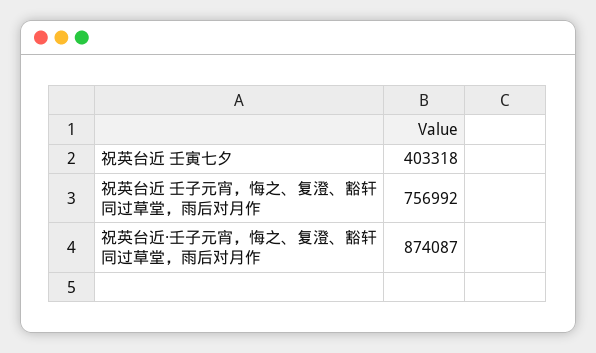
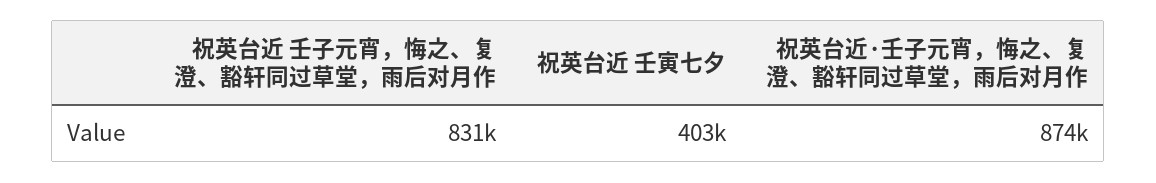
祝英台近 壬子元宵，悔之、复澄、豁轩同过草堂，雨后对月作: 756992 -> 831000

